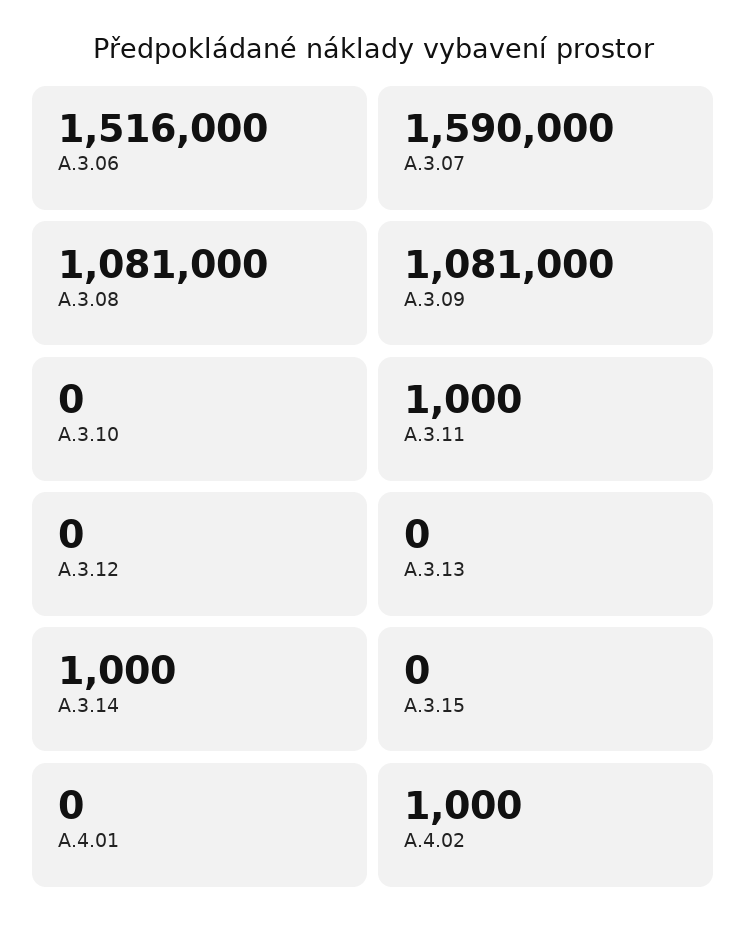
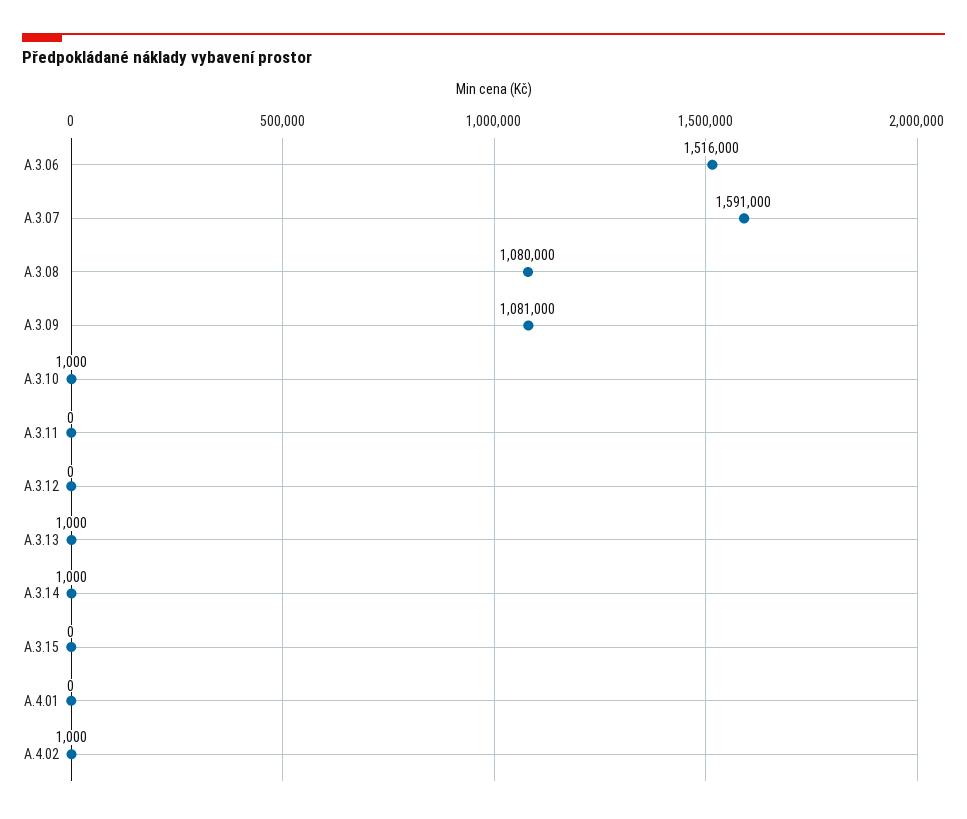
A.3.07: 1590000 -> 1591000
A.3.08: 1081000 -> 1080000
A.3.10: 0 -> 1000
A.3.11: 1000 -> 0
A.3.13: 0 -> 1000

